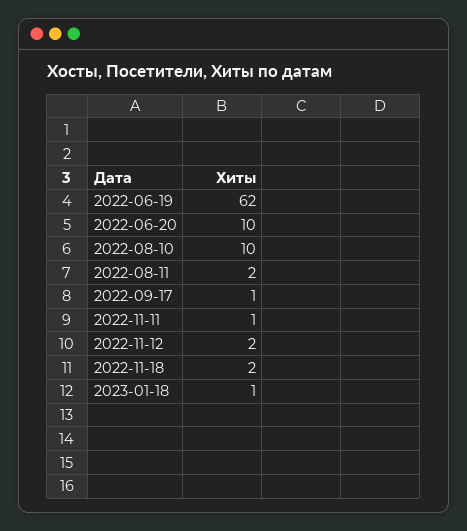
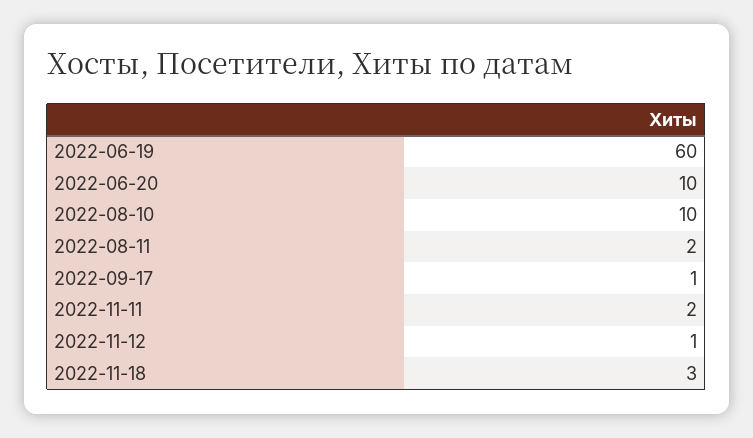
2022-06-19: 62 -> 60
2022-11-11: 1 -> 2
2022-11-12: 2 -> 1
2022-11-18: 2 -> 3
2023-01-18: 1 -> none

